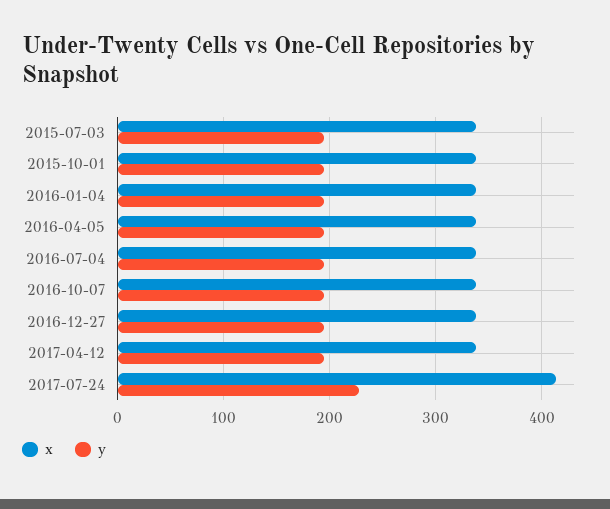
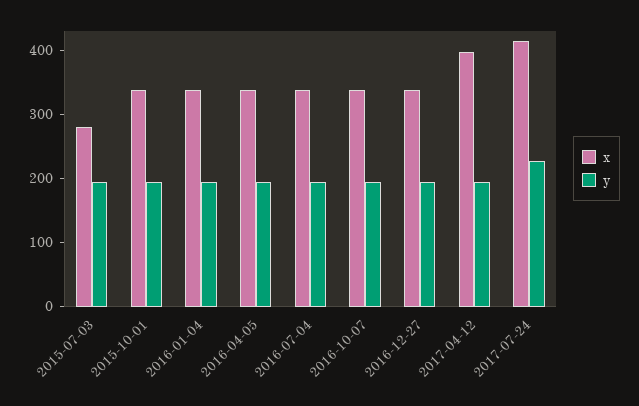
x, 2015-07-03: 340 -> 280
x, 2017-04-12: 340 -> 400

